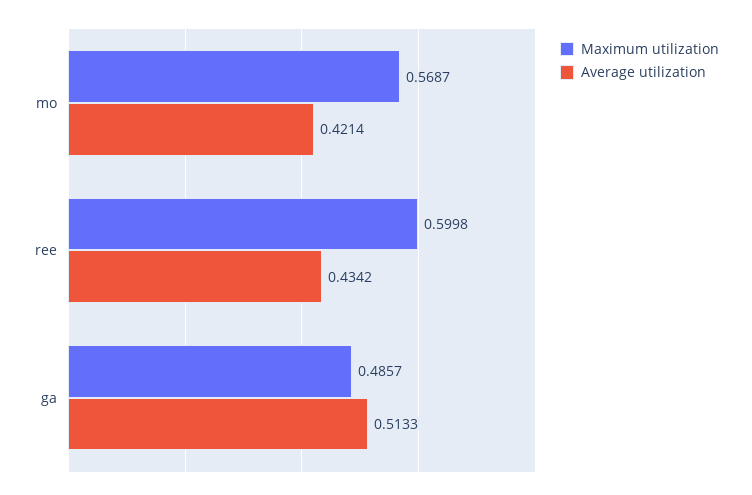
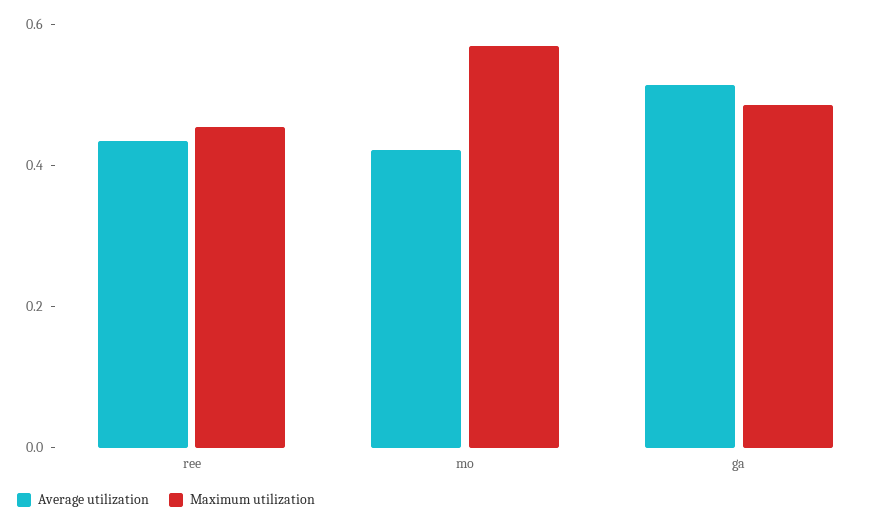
Maximum utilization, ree: 0.5998 -> 0.45

